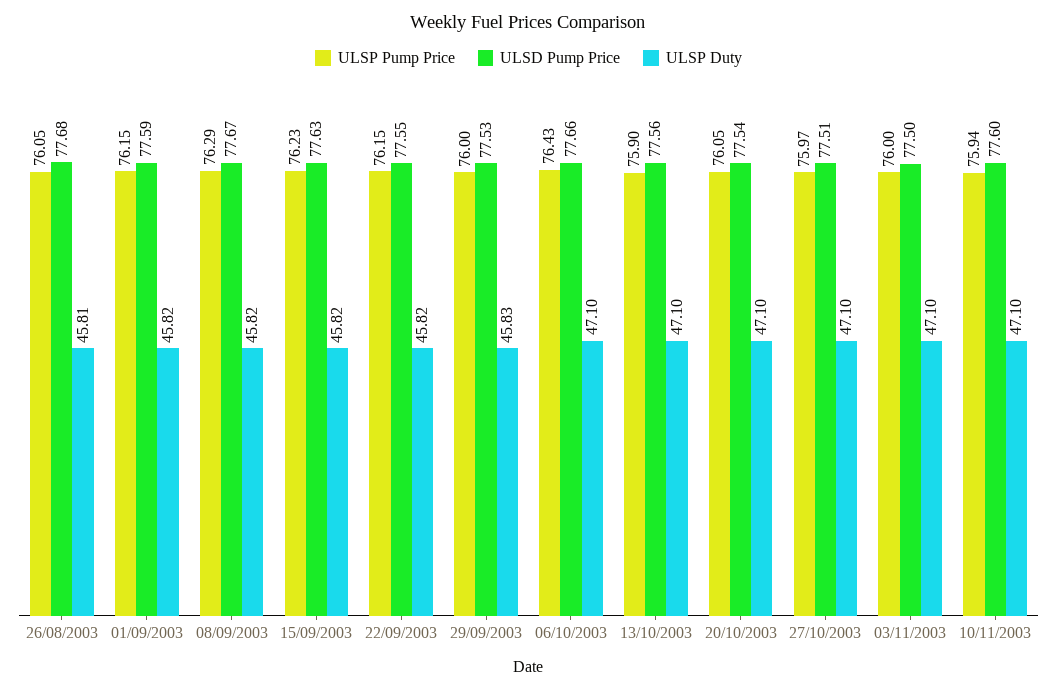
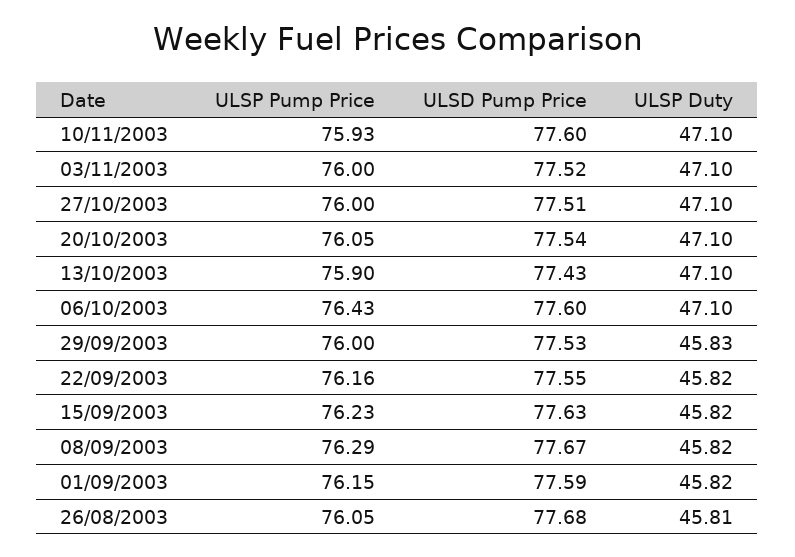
ULSP Pump Price, 22/09/2003: 76.15 -> 76.16
ULSD Pump Price, 06/10/2003: 77.66 -> 77.6
ULSD Pump Price, 13/10/2003: 77.56 -> 77.43
ULSP Pump Price, 27/10/2003: 75.97 -> 76
ULSD Pump Price, 03/11/2003: 77.5 -> 77.52
ULSP Pump Price, 10/11/2003: 75.94 -> 75.93

